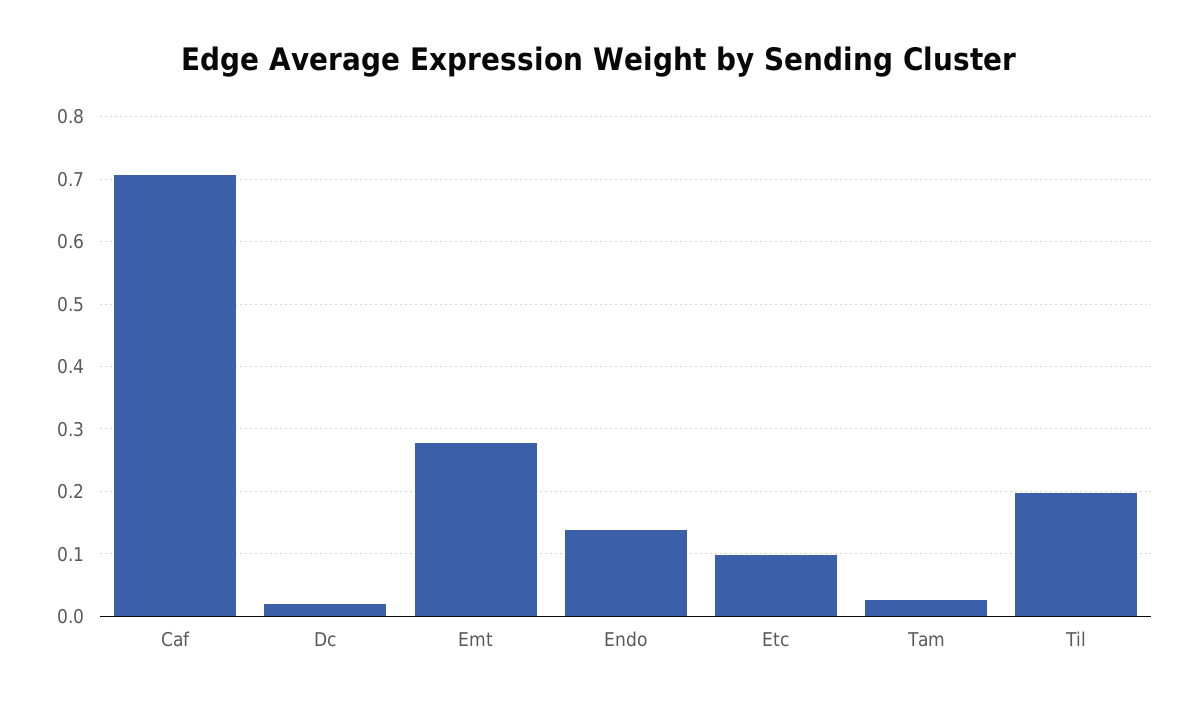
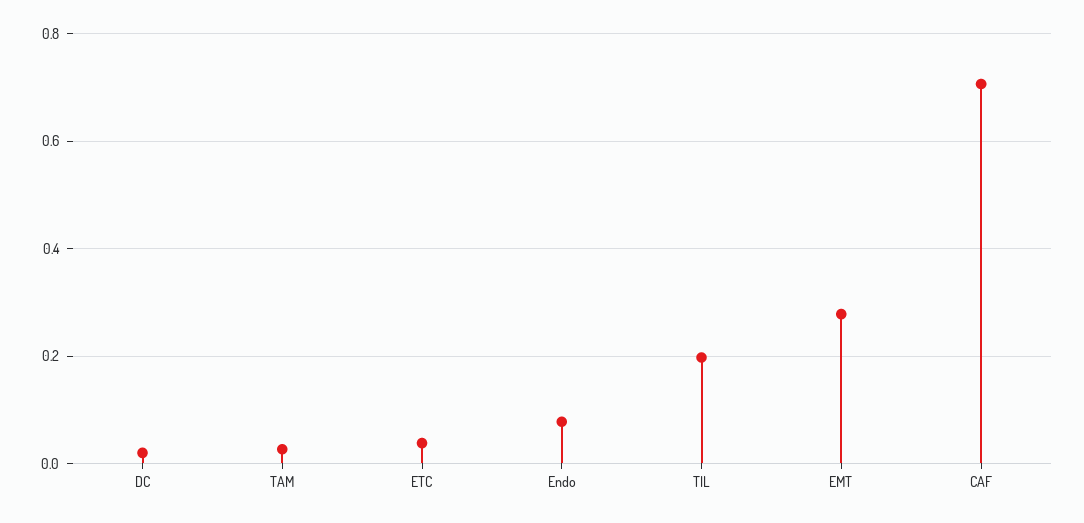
Endo: 0.14 -> 0.08
Etc: 0.1 -> 0.04

